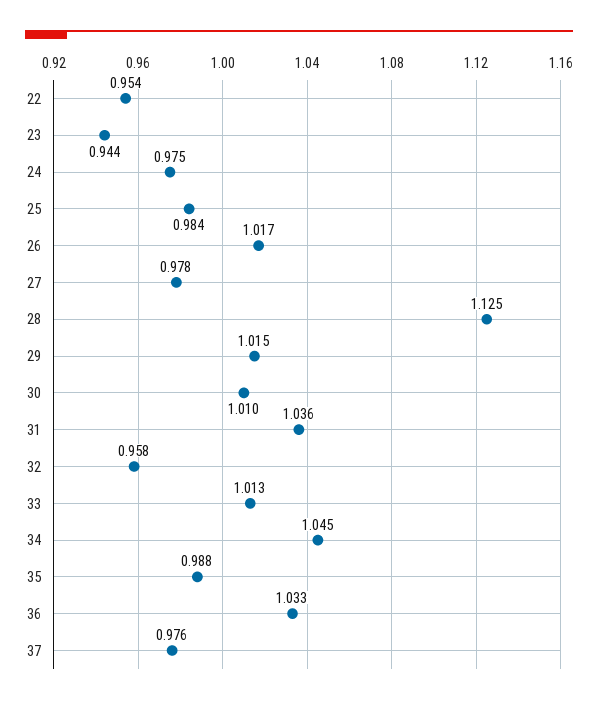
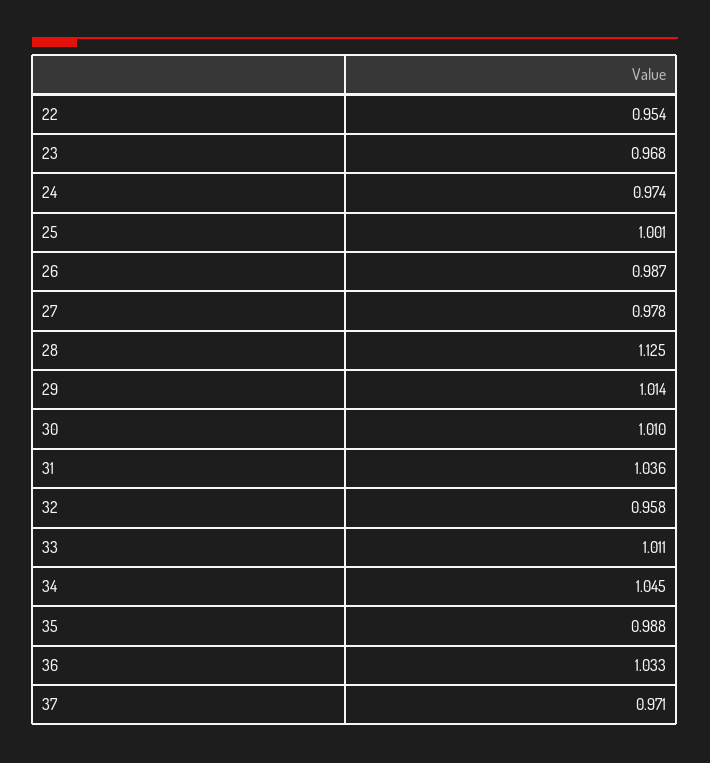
23: 0.944 -> 0.968
24: 0.975 -> 0.974
25: 0.984 -> 1.001
26: 1.017 -> 0.987
29: 1.015 -> 1.014
33: 1.013 -> 1.011
37: 0.976 -> 0.971

